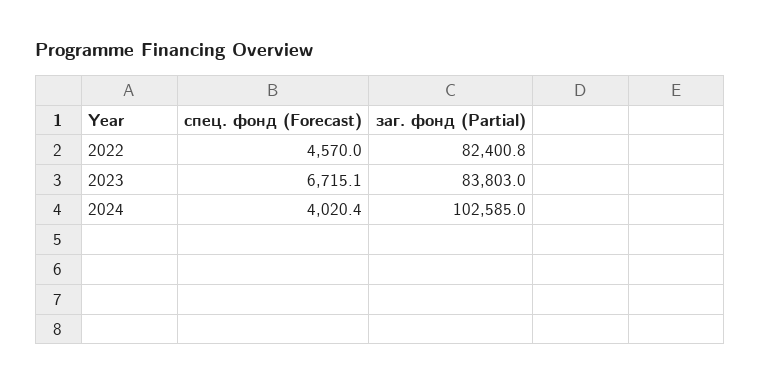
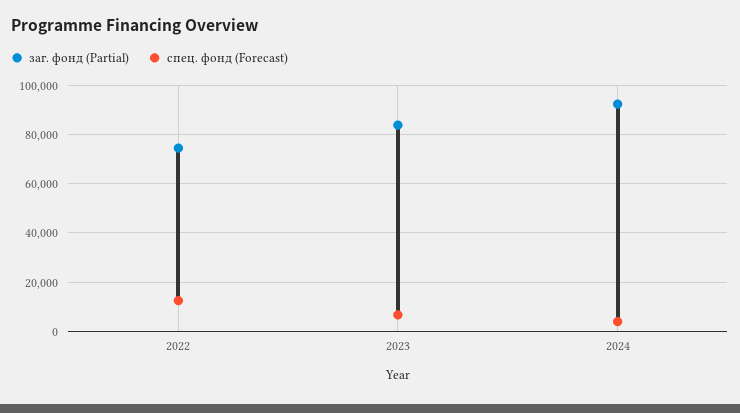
спец. фонд (Forecast), 2022: 4570 -> 12500
заг. фонд (Partial), 2022: 82400.8 -> 75000
заг. фонд (Partial), 2024: 102585 -> 92500

